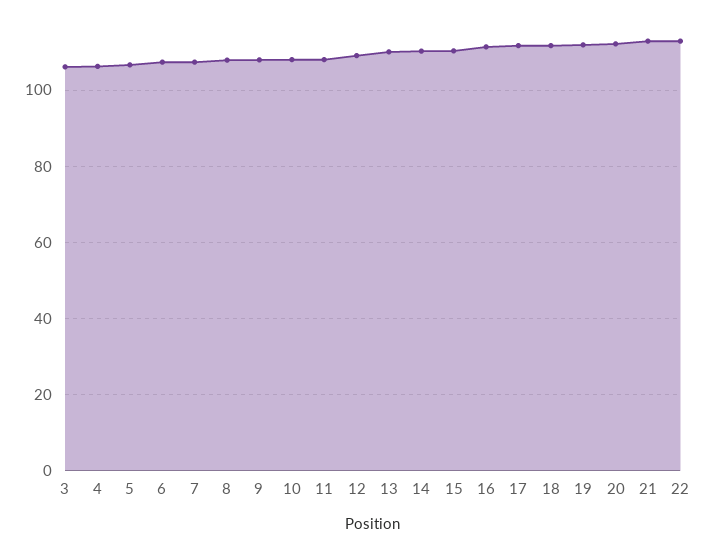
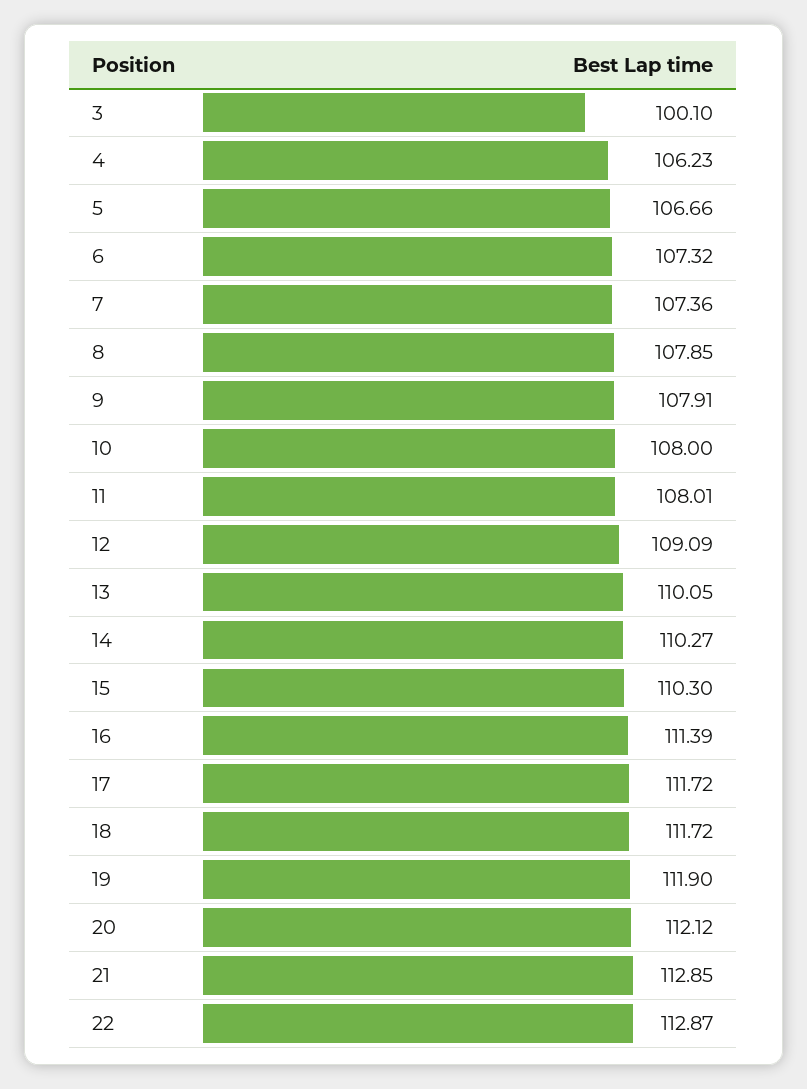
3: 106 -> 100.1

